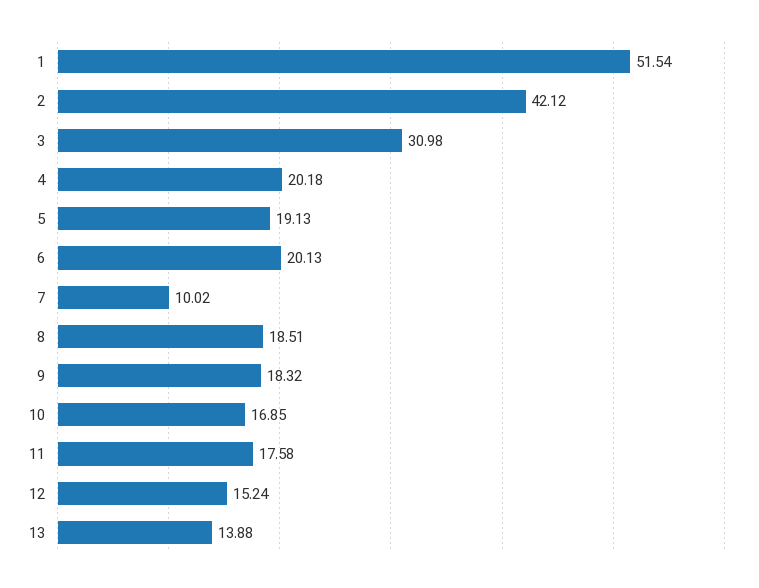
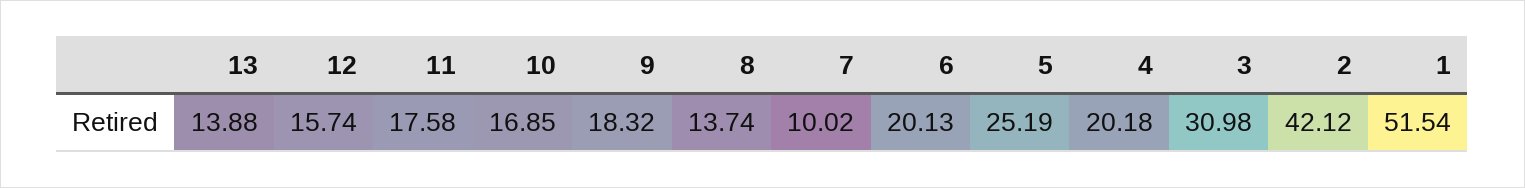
5: 19.13 -> 25.19
8: 18.51 -> 13.74
12: 15.24 -> 15.74

